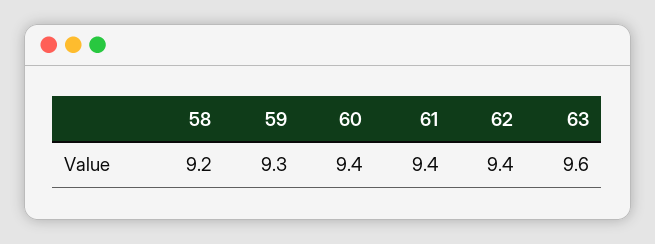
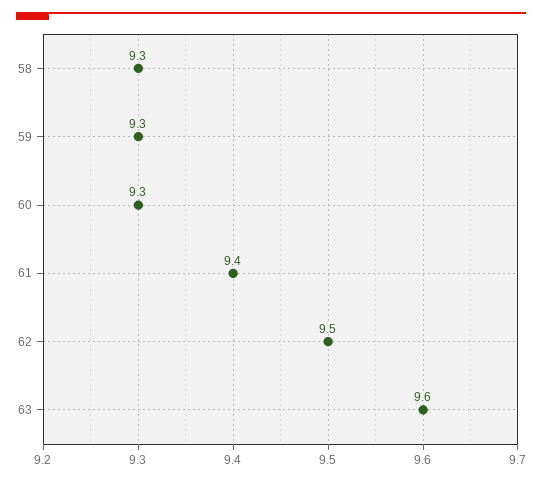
58: 9.2 -> 9.3
60: 9.4 -> 9.3
62: 9.4 -> 9.5

